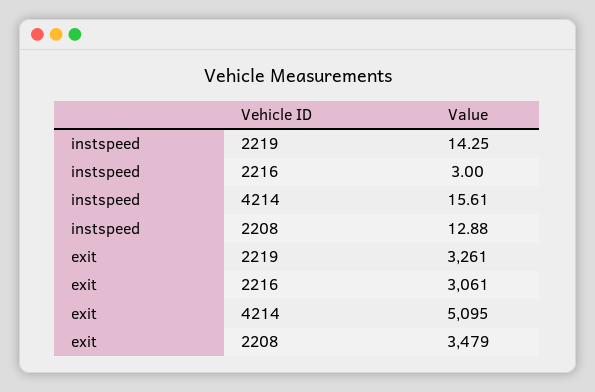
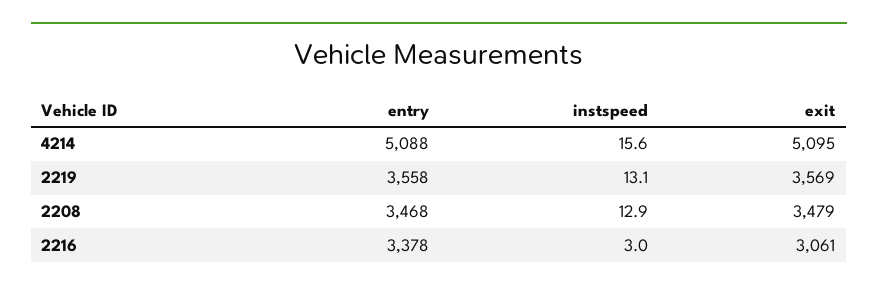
instspeed, 2219: 14.25 -> 13.1
exit, 2219: 3261 -> 3569
entry, 4214: none -> 5088
entry, 2219: none -> 3558
entry, 2208: none -> 3468
entry, 2216: none -> 3378

